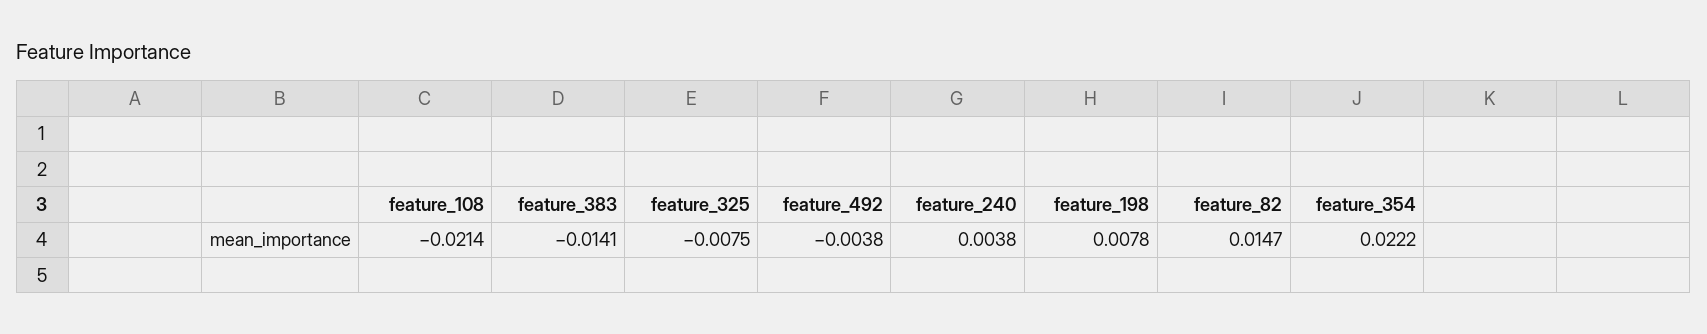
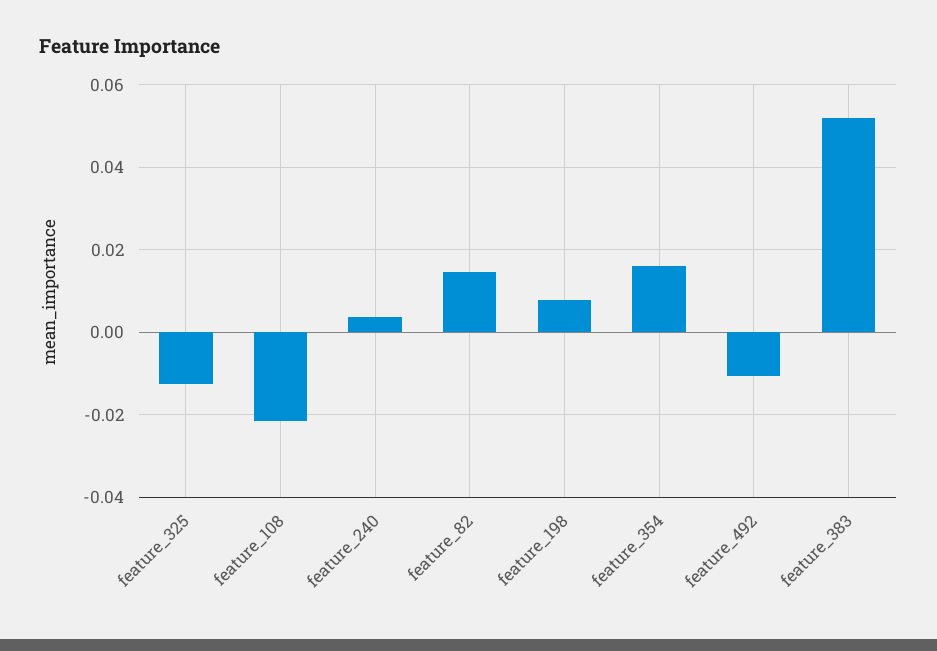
feature_383: -0.0141 -> 0.052
feature_325: -0.0075 -> -0.012
feature_492: -0.0038 -> -0.01
feature_354: 0.0222 -> 0.016

